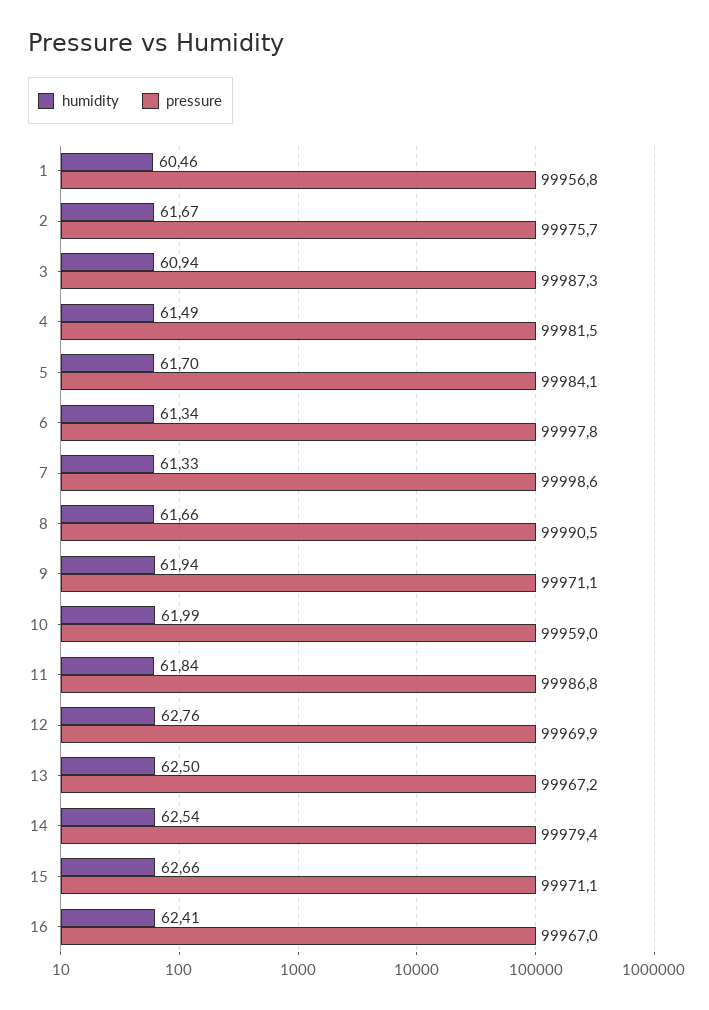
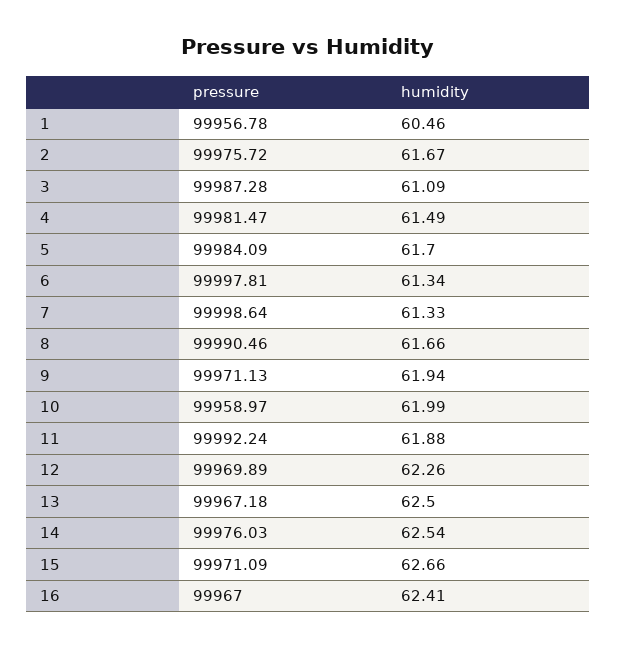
humidity, 3: 60.94 -> 61.09
humidity, 11: 61.84 -> 61.88
pressure, 11: 99986.8 -> 99992.24
humidity, 12: 62.76 -> 62.26
pressure, 14: 99979.4 -> 99976.03

